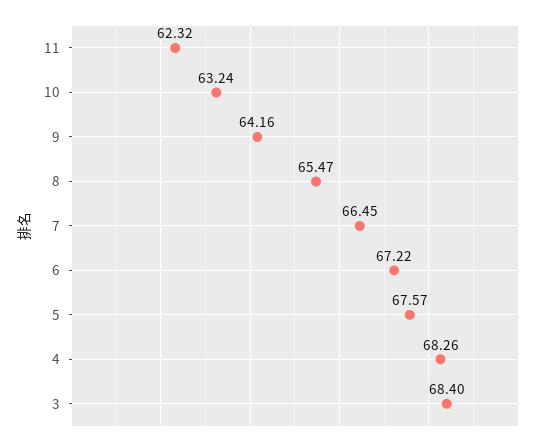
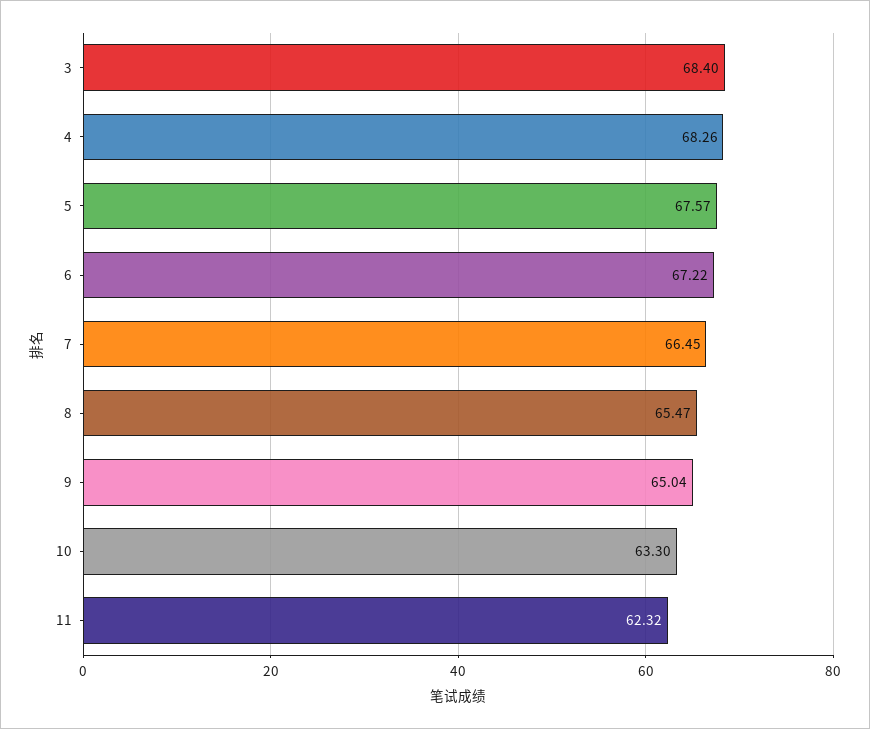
10: 63.24 -> 63.3
9: 64.16 -> 65.04

